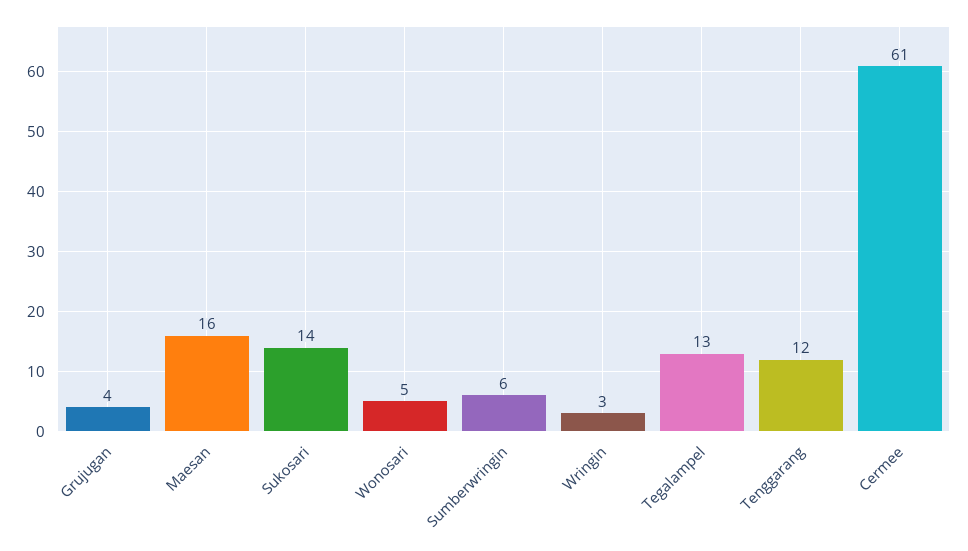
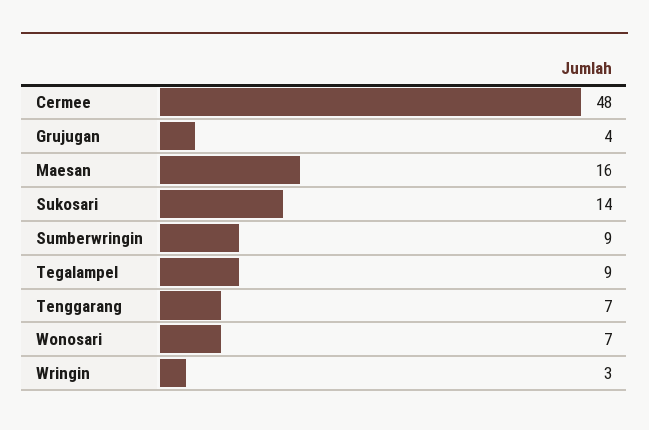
Wonosari: 5 -> 7
Sumberwringin: 6 -> 9
Tegalampel: 13 -> 9
Tenggarang: 12 -> 7
Cermee: 61 -> 48

